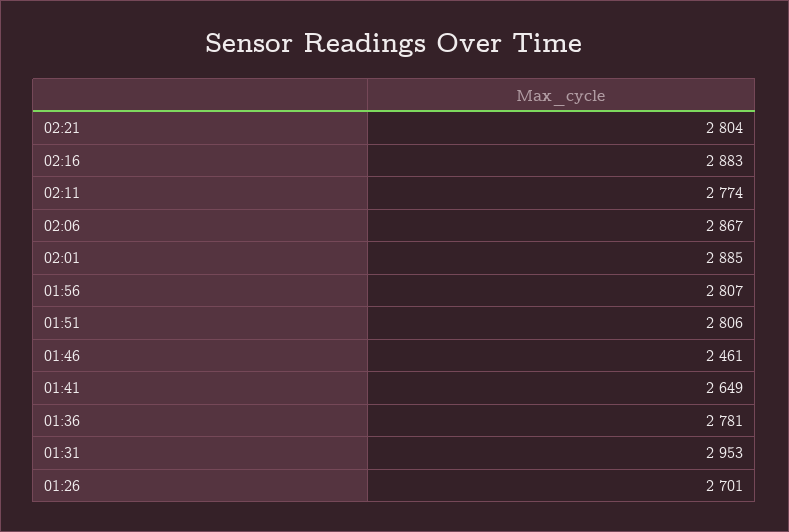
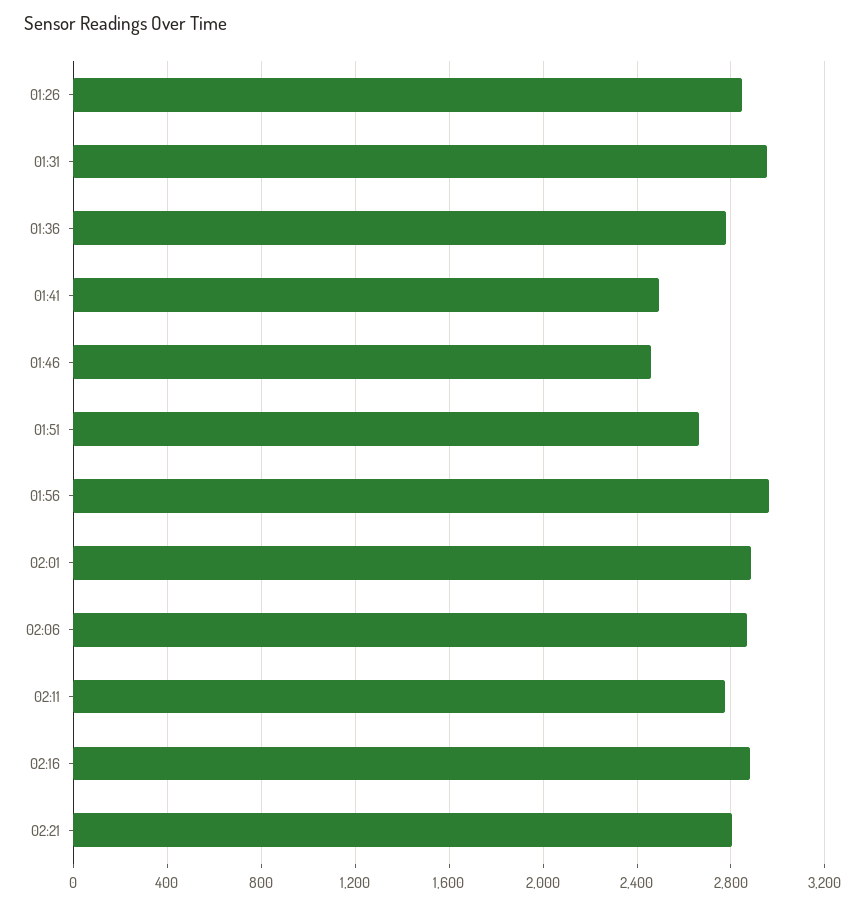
01:56: 2807 -> 2950
01:51: 2806 -> 2650
01:41: 2649 -> 2500
01:26: 2701 -> 2850

